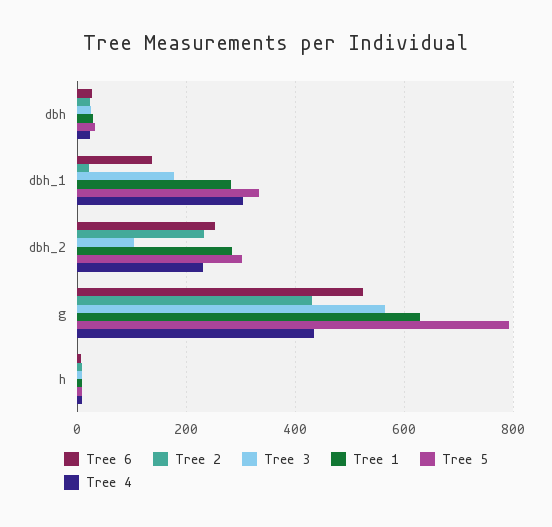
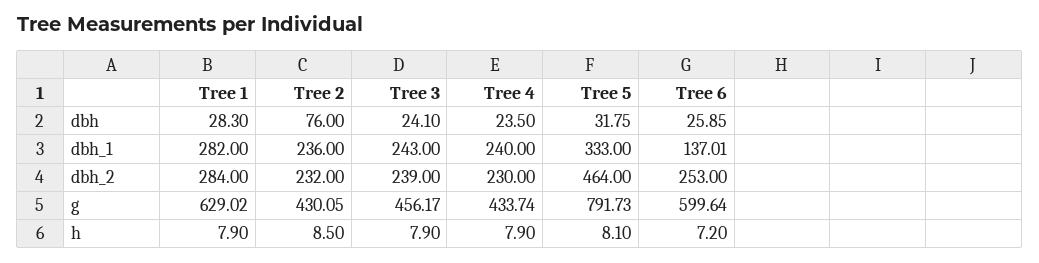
Tree 2, dbh: 20 -> 76
Tree 2, dbh_1: 20 -> 236
Tree 3, dbh_1: 180 -> 243
Tree 4, dbh_1: 300 -> 240
Tree 3, dbh_2: 100 -> 239
Tree 5, dbh_2: 300 -> 464
Tree 6, g: 520 -> 599.64
Tree 3, g: 560 -> 456.17

